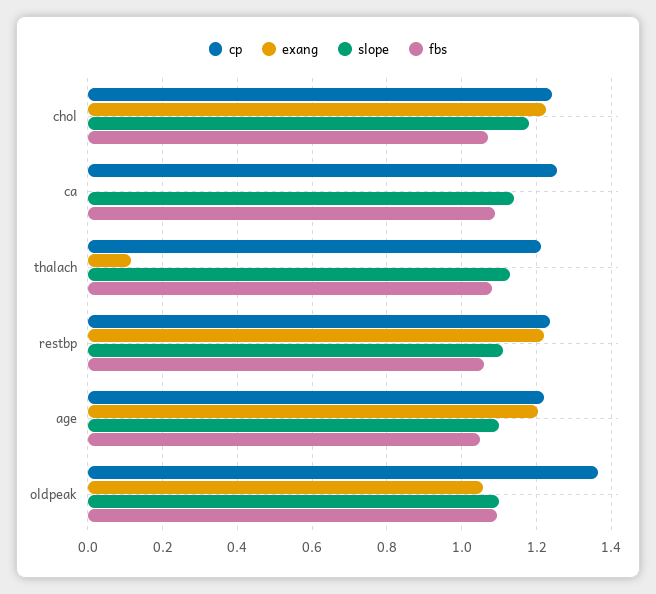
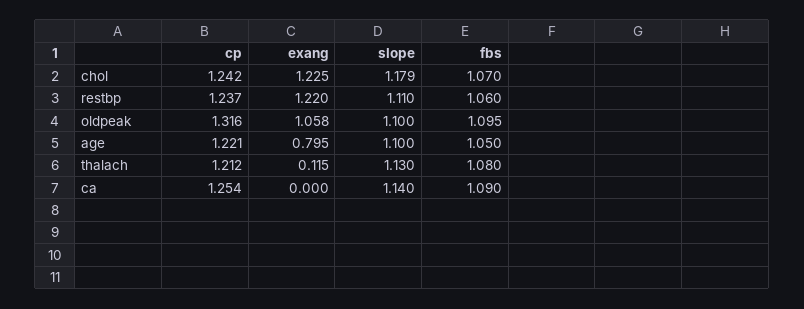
exang, age: 1.2 -> 0.795
cp, oldpeak: 1.36 -> 1.316

